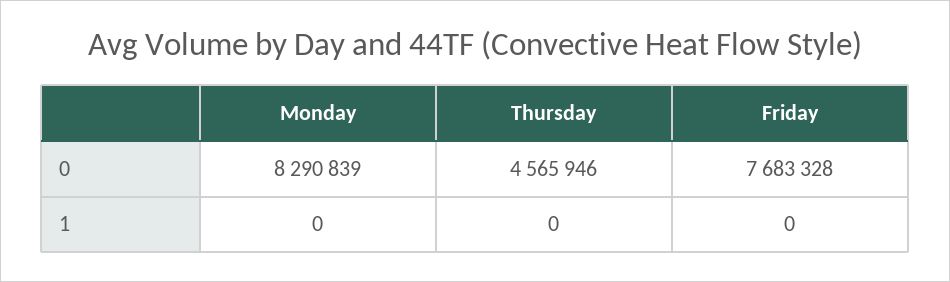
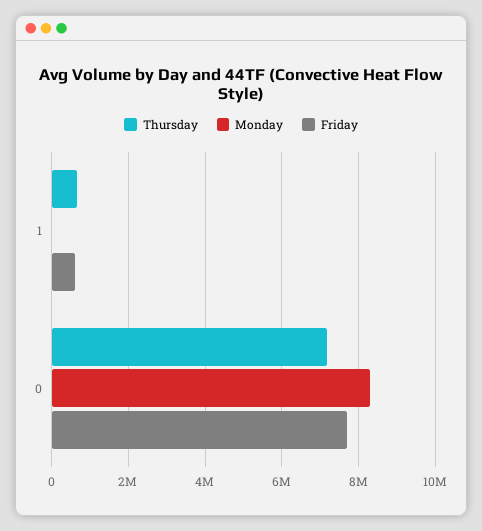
Thursday, 0: 4565946 -> 7200000
Thursday, 1: 0 -> 600000
Friday, 1: 0 -> 600000

